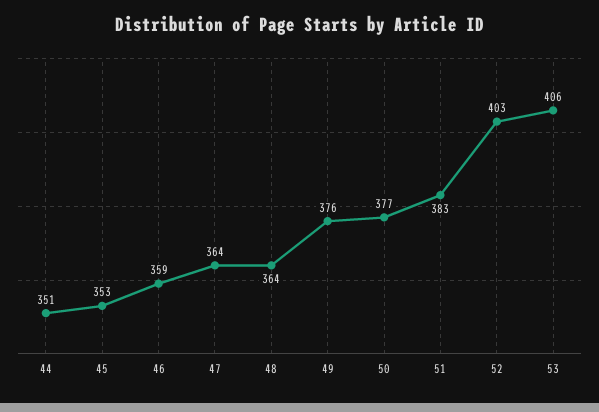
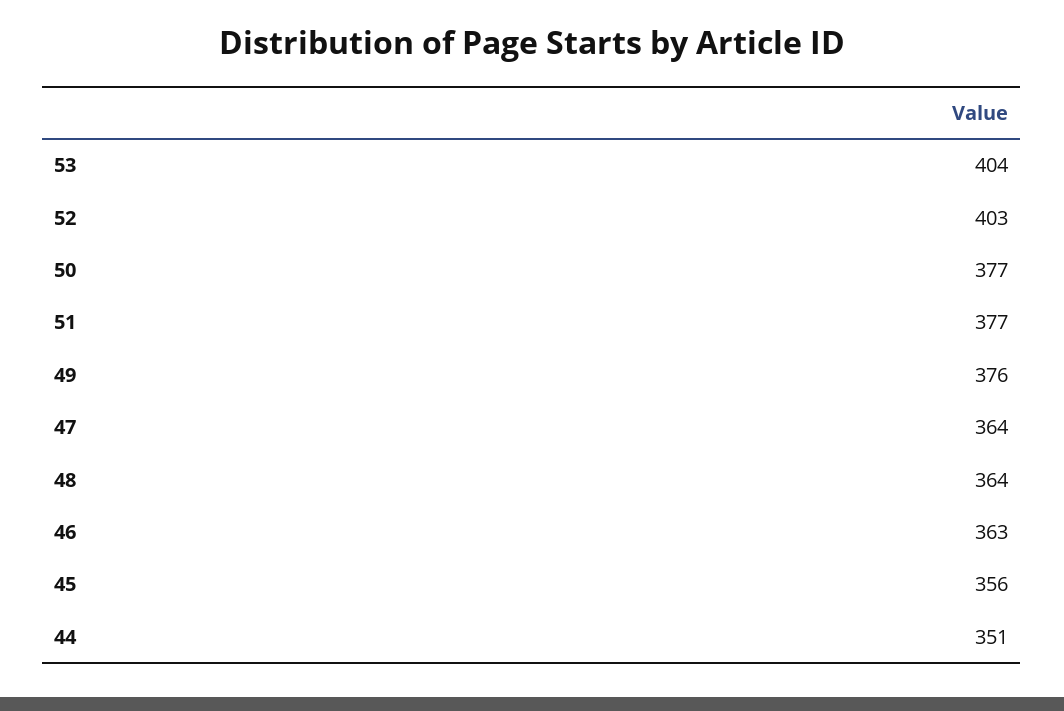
45: 353 -> 356
46: 359 -> 363
51: 383 -> 377
53: 406 -> 404

